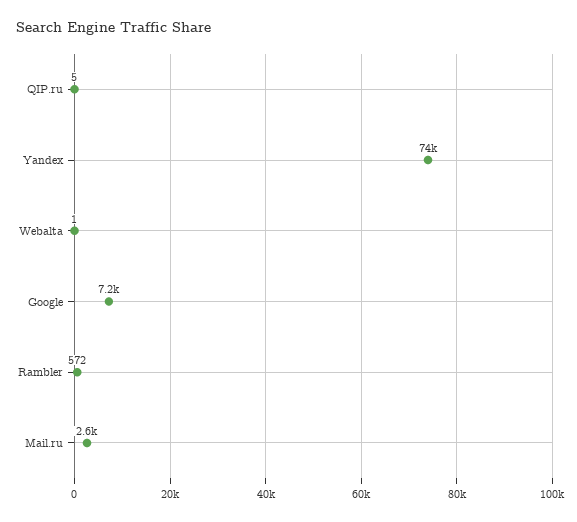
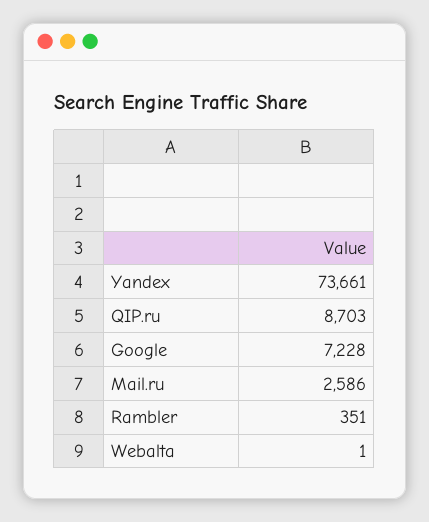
QIP.ru: 5 -> 8703
Rambler: 572 -> 351

